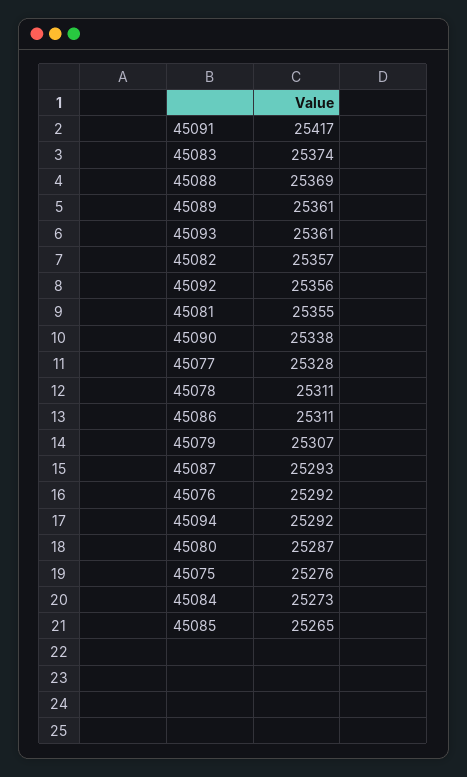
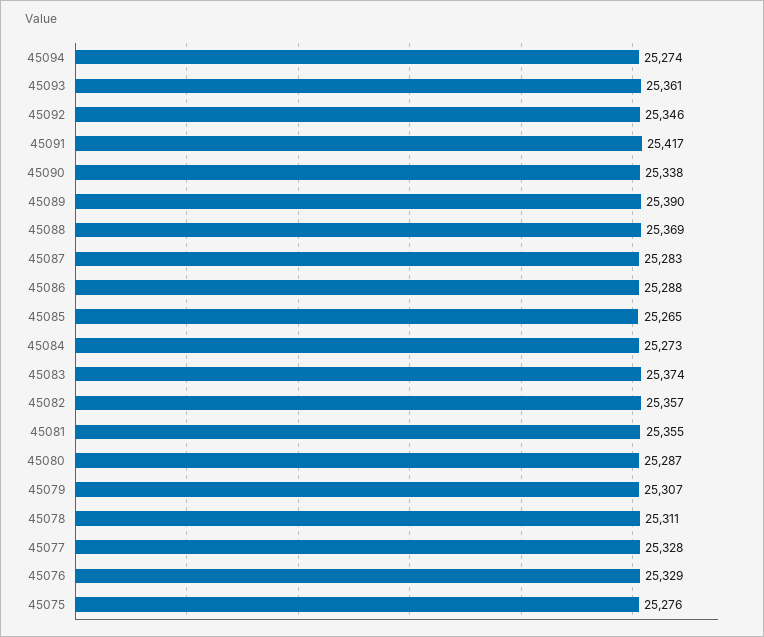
45089: 25361 -> 25390
45092: 25356 -> 25346
45086: 25311 -> 25288
45087: 25293 -> 25283
45076: 25292 -> 25329
45094: 25292 -> 25274

